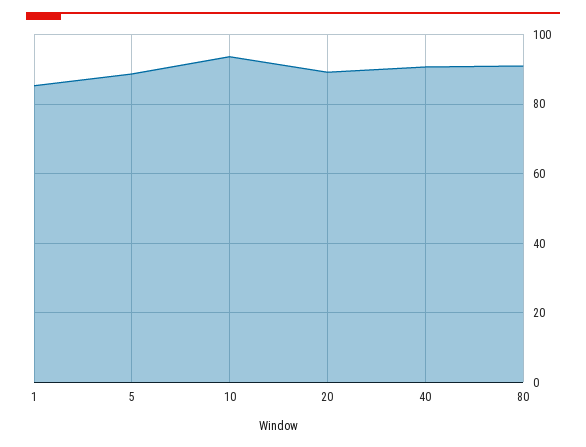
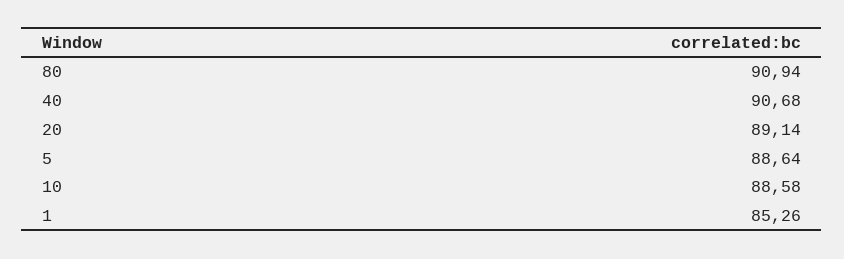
10: 94 -> 88.58

